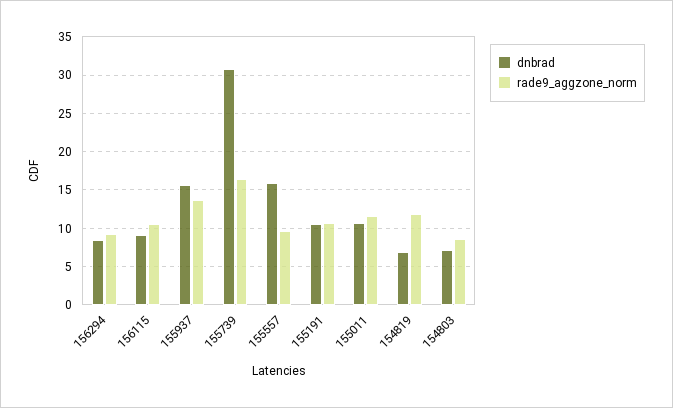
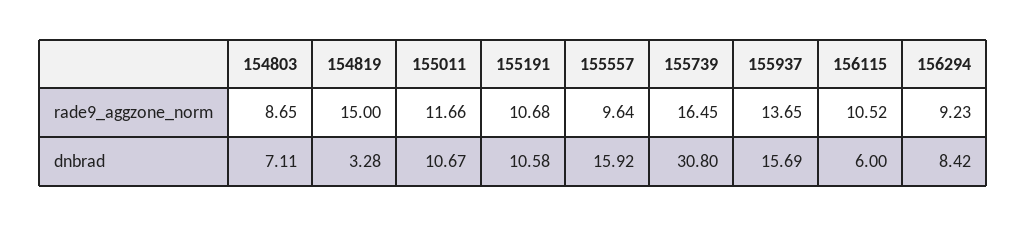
dnbrad, 156115: 9 -> 6
dnbrad, 154819: 7 -> 3.28
rade9_aggzone_norm, 154819: 12 -> 15

